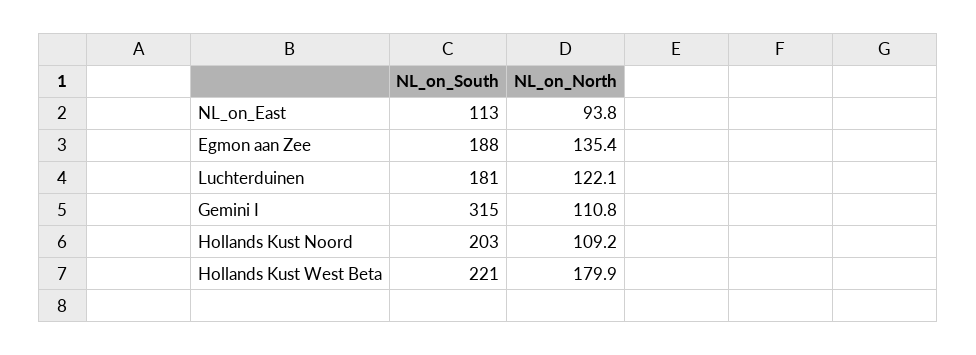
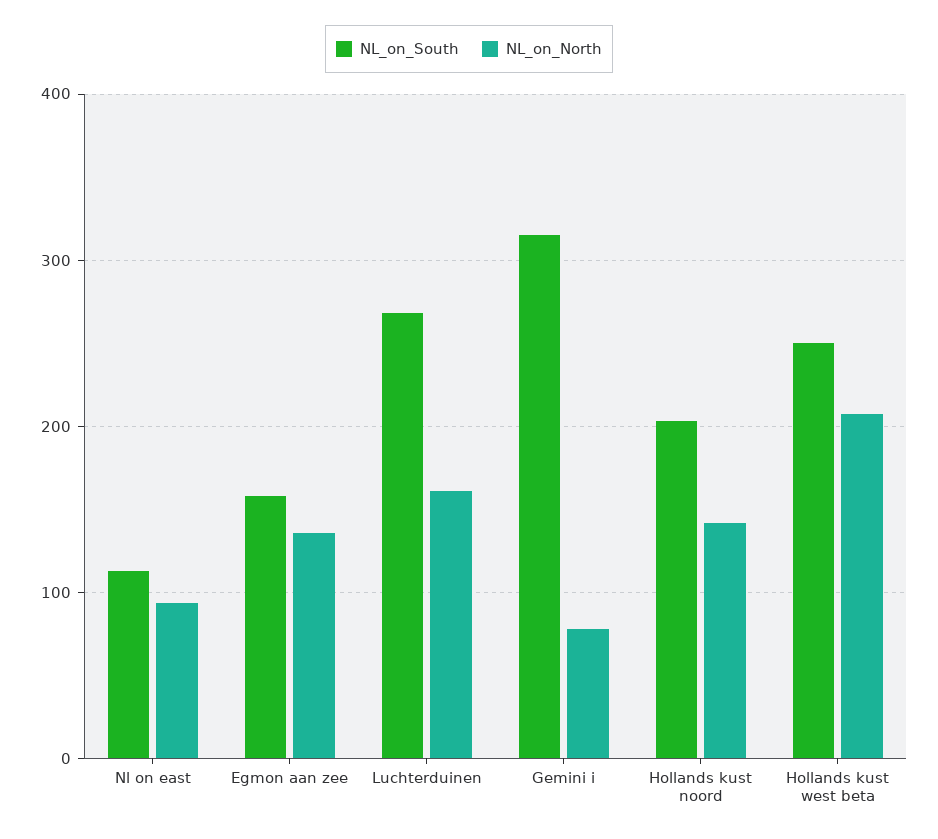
NL_on_South, Egmon aan Zee: 188 -> 160
NL_on_South, Luchterduinen: 181 -> 270
NL_on_North, Luchterduinen: 122.1 -> 160
NL_on_North, Gemini I: 110.8 -> 80
NL_on_North, Hollands Kust Noord: 109.2 -> 140
NL_on_South, Hollands Kust West Beta: 221 -> 250
NL_on_North, Hollands Kust West Beta: 179.9 -> 210

